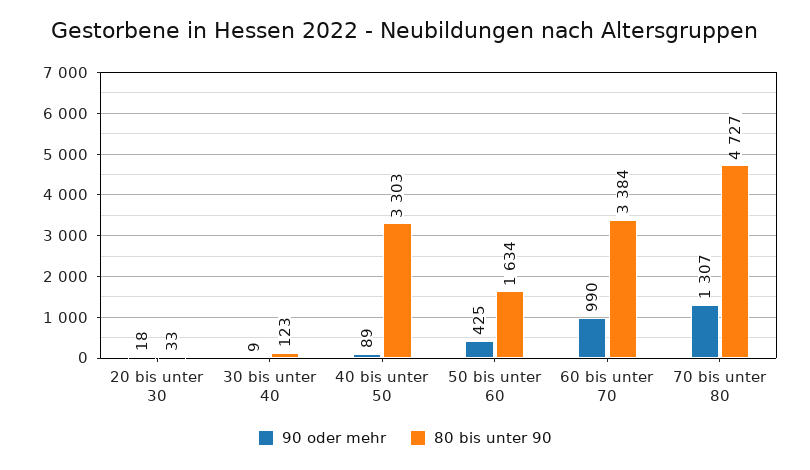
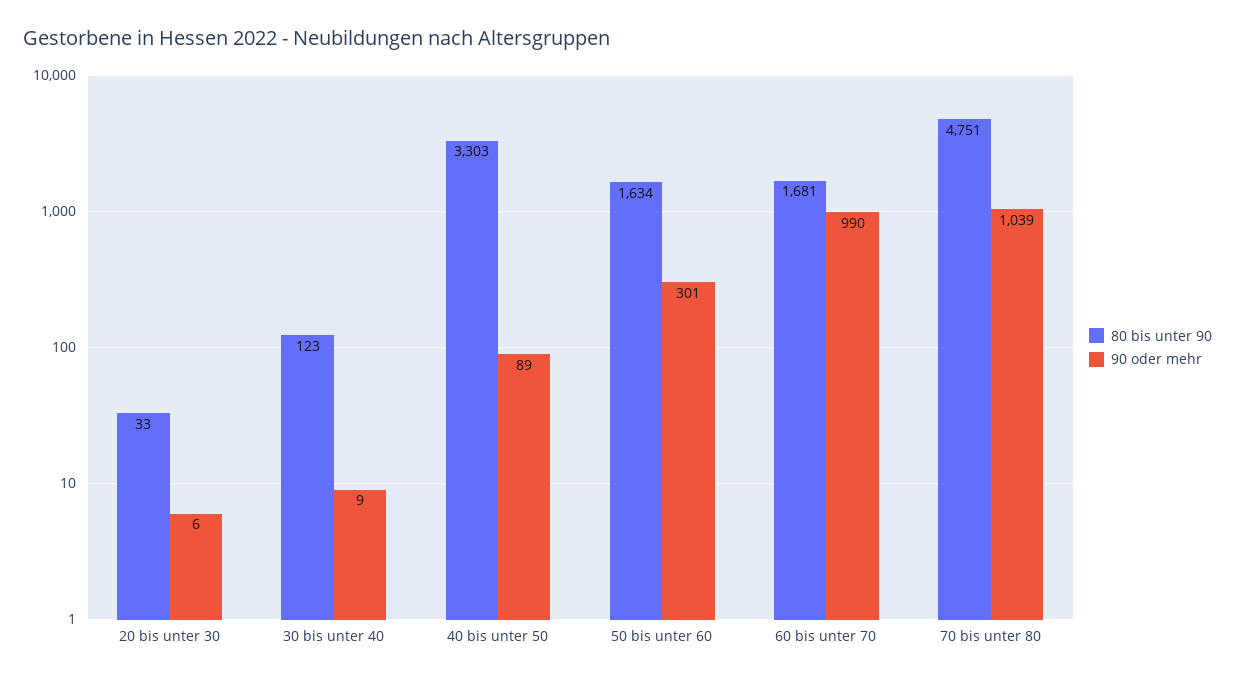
90 oder mehr, 20 bis unter 30: 18 -> 6
90 oder mehr, 50 bis unter 60: 425 -> 301
80 bis unter 90, 60 bis unter 70: 3384 -> 1681
90 oder mehr, 70 bis unter 80: 1307 -> 1039
80 bis unter 90, 70 bis unter 80: 4727 -> 4751

